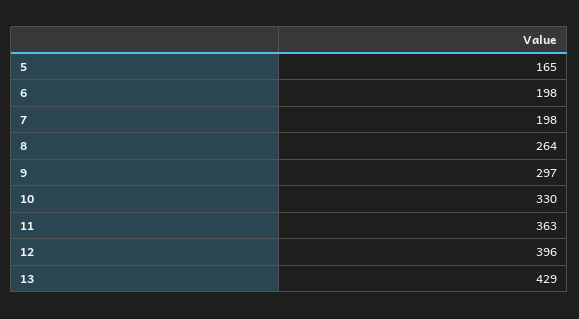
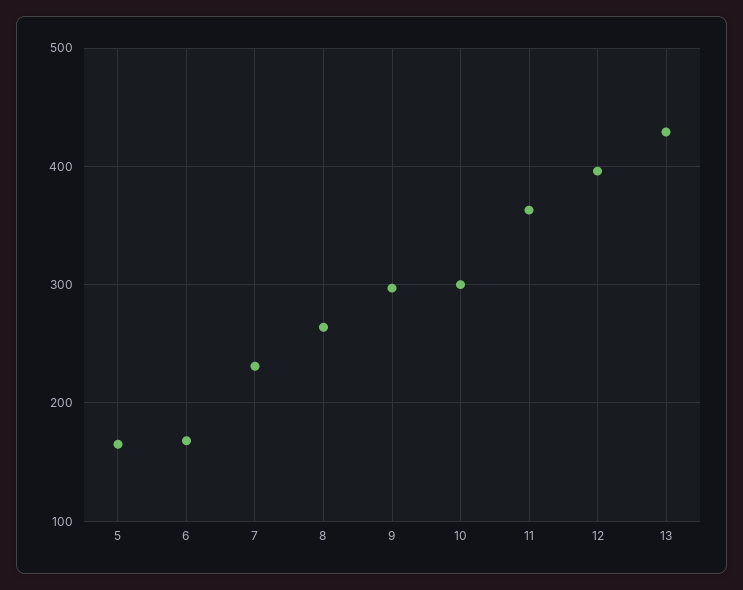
6: 198 -> 170
7: 198 -> 230
10: 330 -> 300

